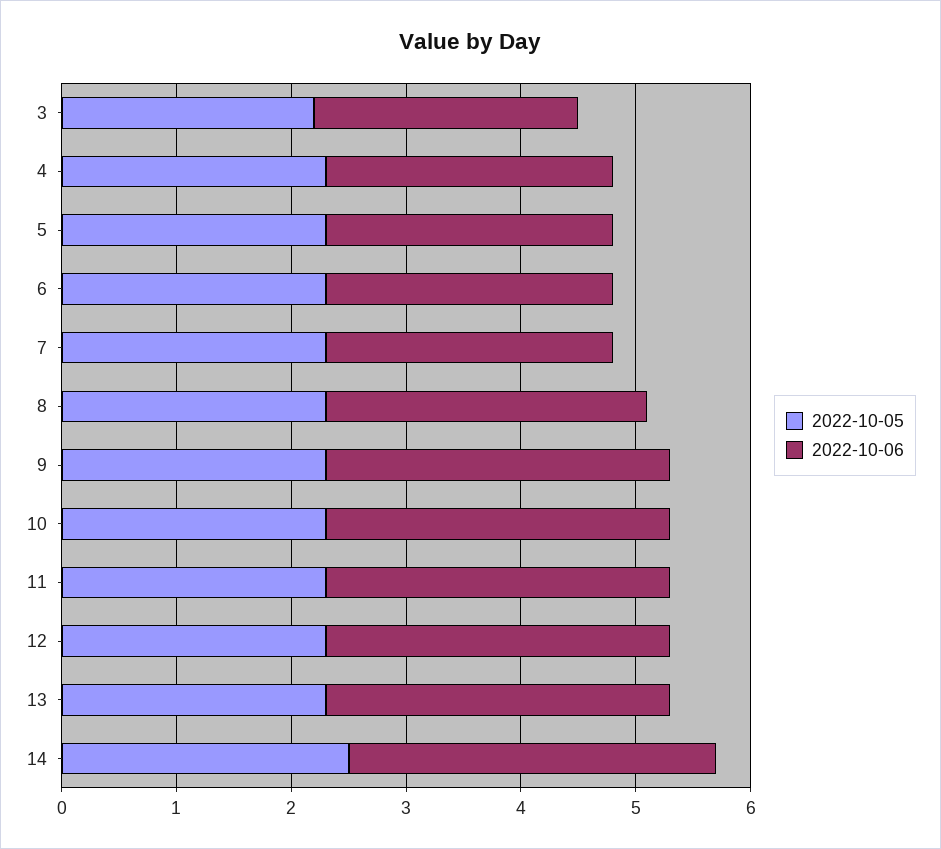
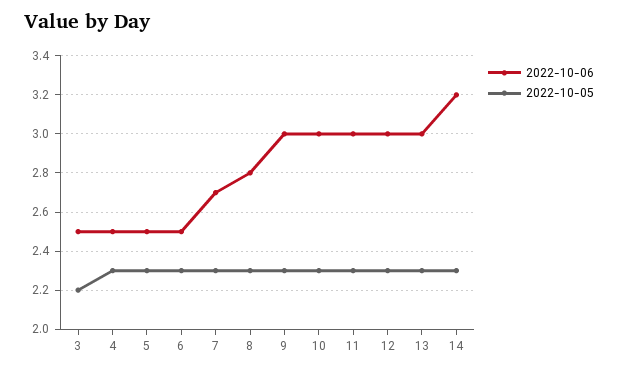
2022-10-06, 3: 2.3 -> 2.5
2022-10-06, 7: 2.5 -> 2.7
2022-10-05, 14: 2.5 -> 2.3

